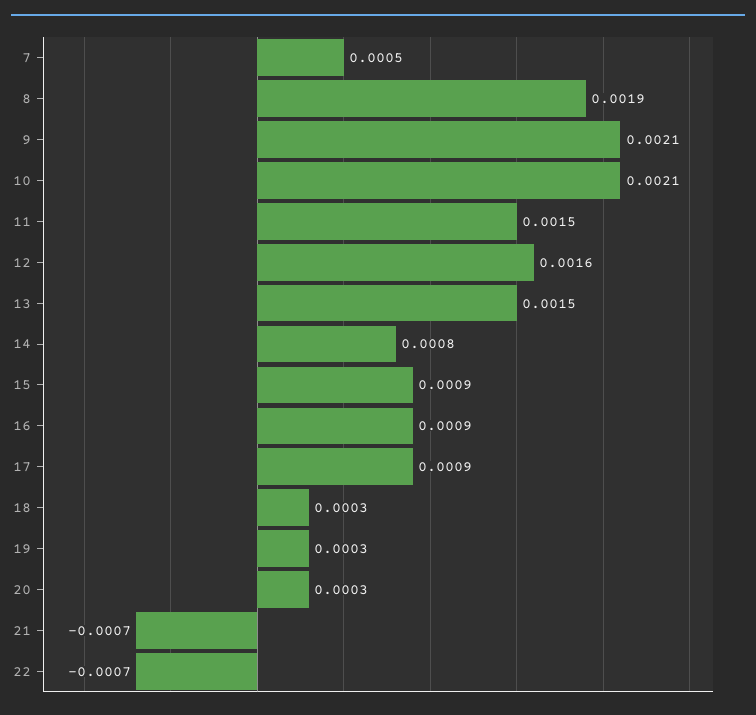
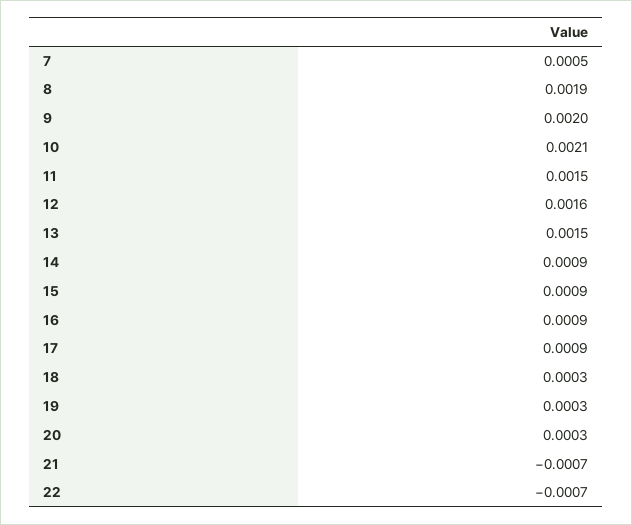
9: 0.0021 -> 0.002
14: 0.0008 -> 0.0009

